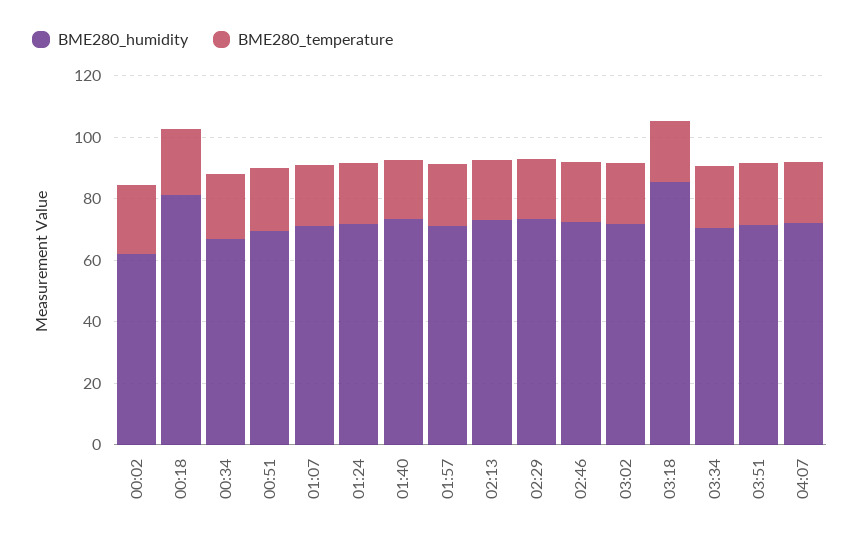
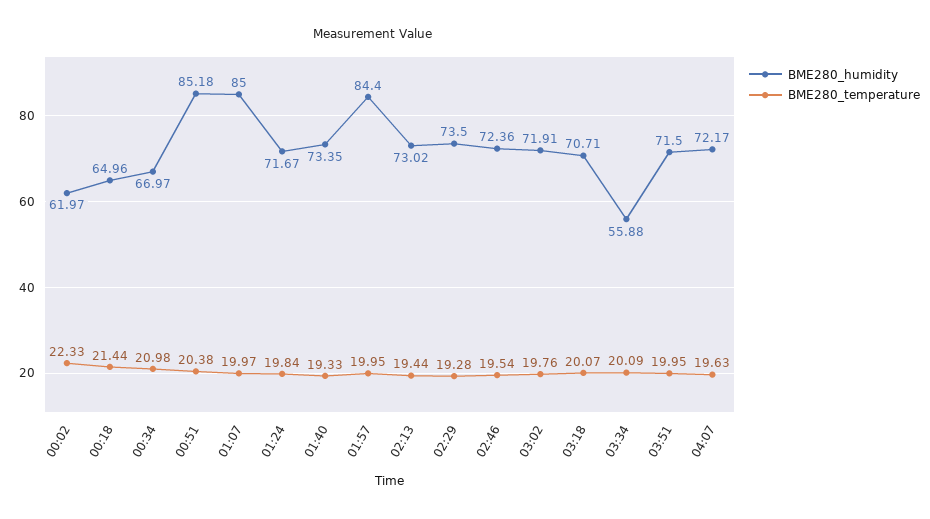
BME280_humidity, 00:18: 80 -> 64.96
BME280_humidity, 00:51: 70 -> 85.18
BME280_humidity, 01:07: 70 -> 85
BME280_humidity, 01:57: 70 -> 84.4
BME280_humidity, 03:18: 85 -> 70.71
BME280_humidity, 03:34: 70 -> 55.88

